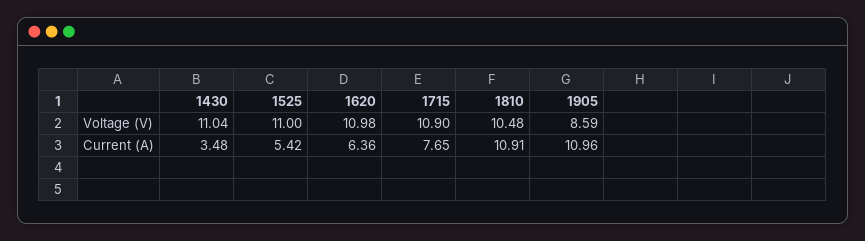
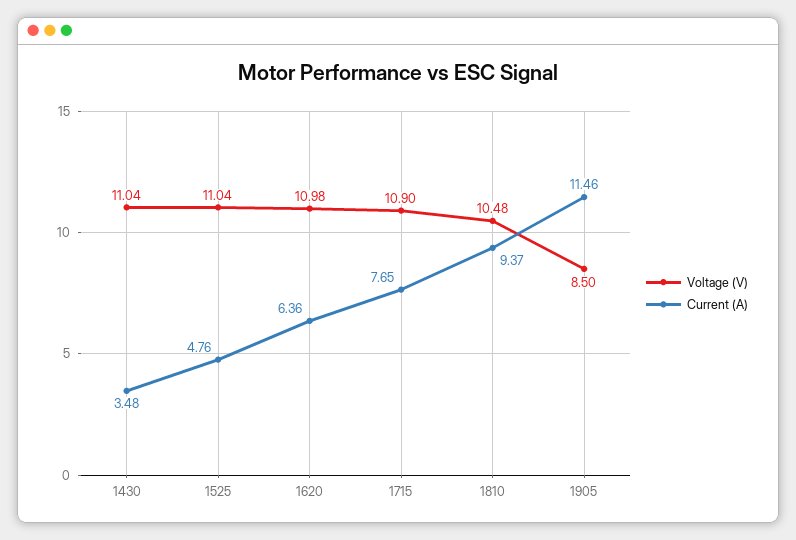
Voltage (V), 1525: 11 -> 11.04
Voltage (V), 1905: 8.59 -> 8.5
Current (A), 1525: 5.42 -> 4.76
Current (A), 1810: 10.91 -> 9.37
Current (A), 1905: 10.96 -> 11.46

